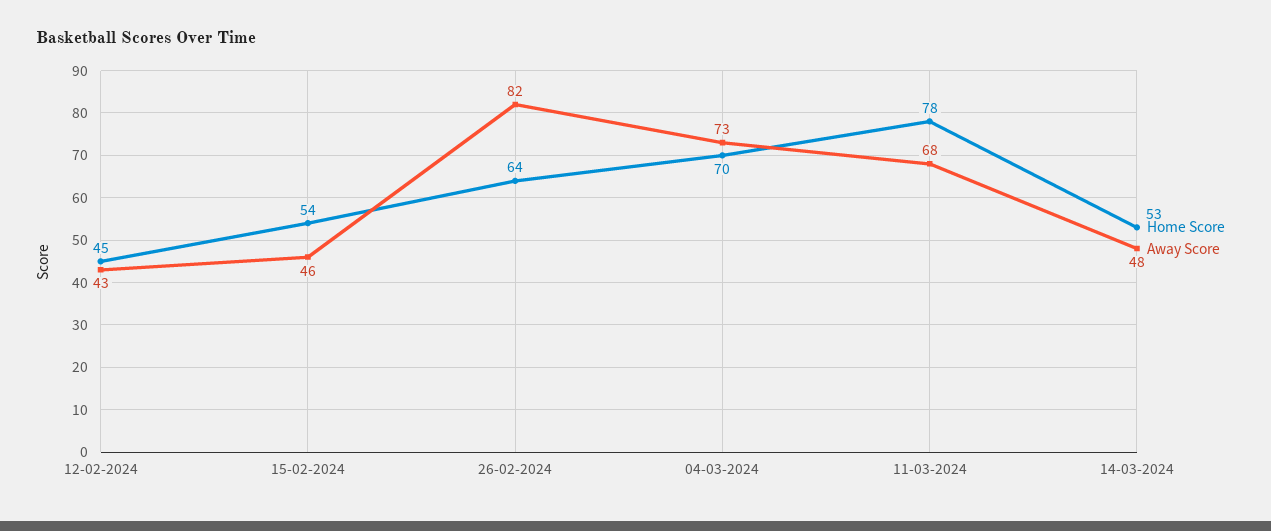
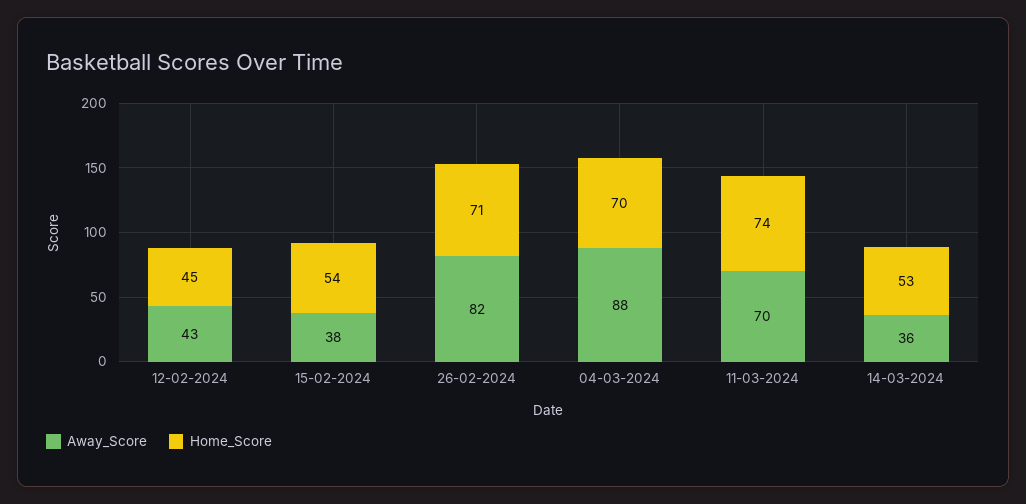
Away Score, 15-02-2024: 46 -> 38
Home Score, 26-02-2024: 64 -> 71
Away Score, 04-03-2024: 73 -> 88
Home Score, 11-03-2024: 78 -> 74
Away Score, 11-03-2024: 68 -> 70
Away Score, 14-03-2024: 48 -> 36

